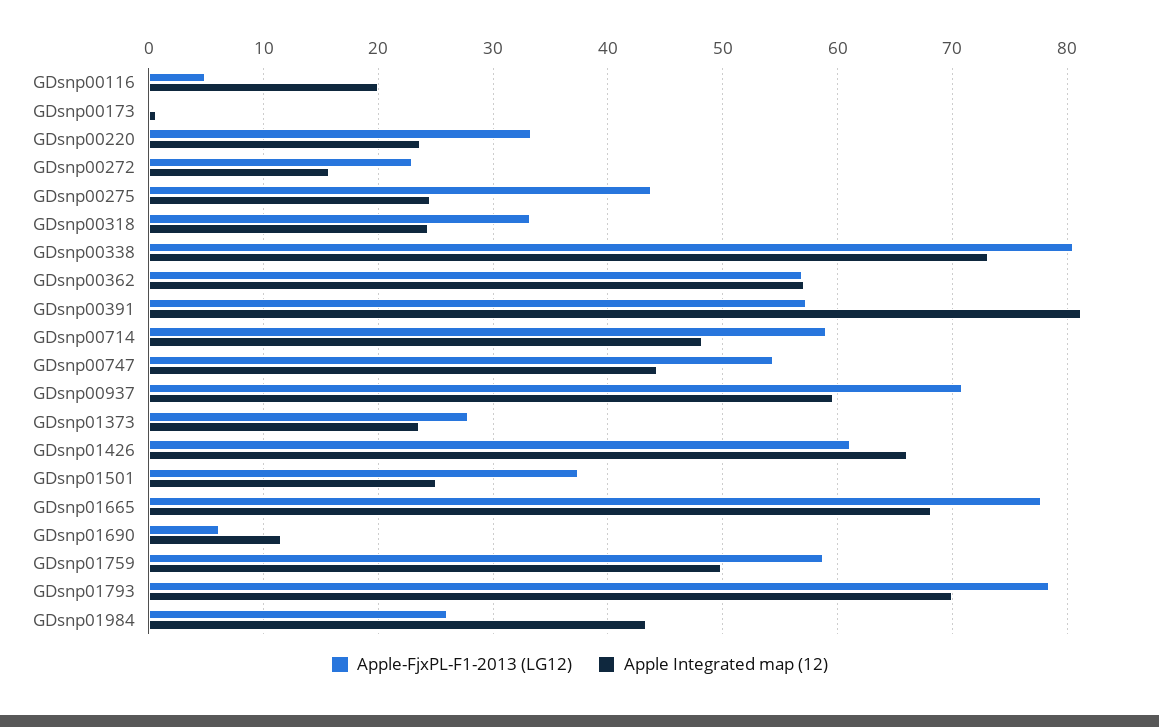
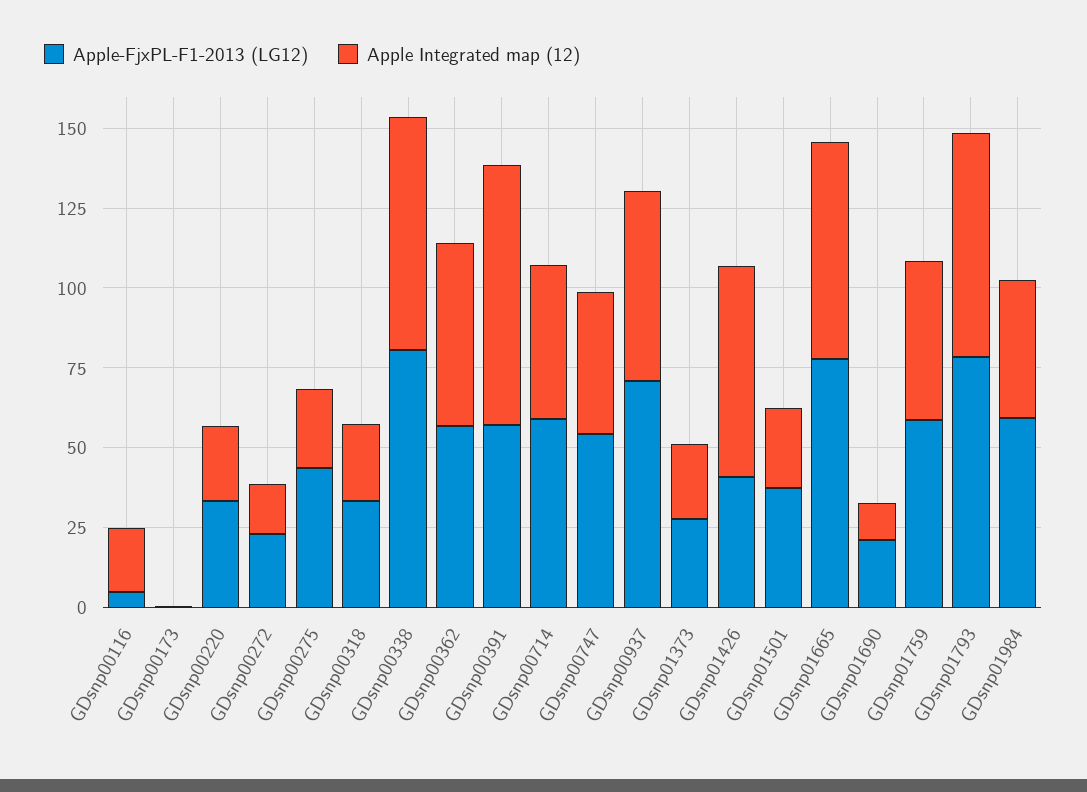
Apple-FjxPL-F1-2013 (LG12), GDsnp01426: 61 -> 40
Apple-FjxPL-F1-2013 (LG12), GDsnp01690: 6 -> 20
Apple-FjxPL-F1-2013 (LG12), GDsnp01984: 26 -> 60

